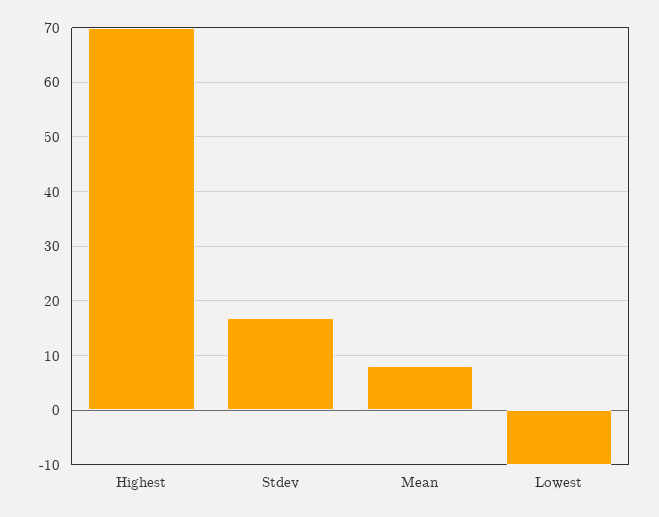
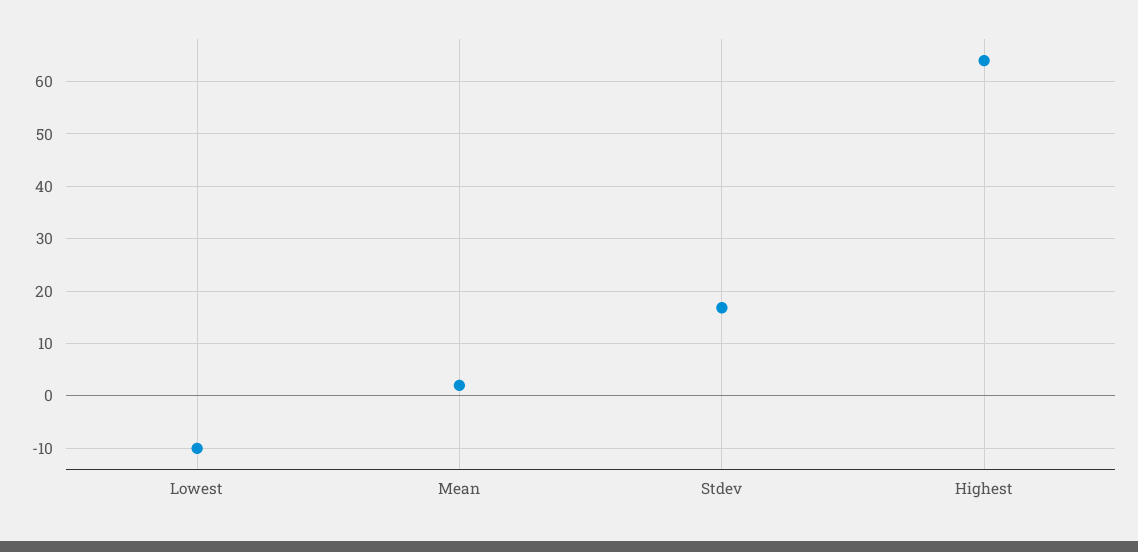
Highest: 70 -> 64
Mean: 8 -> 2

